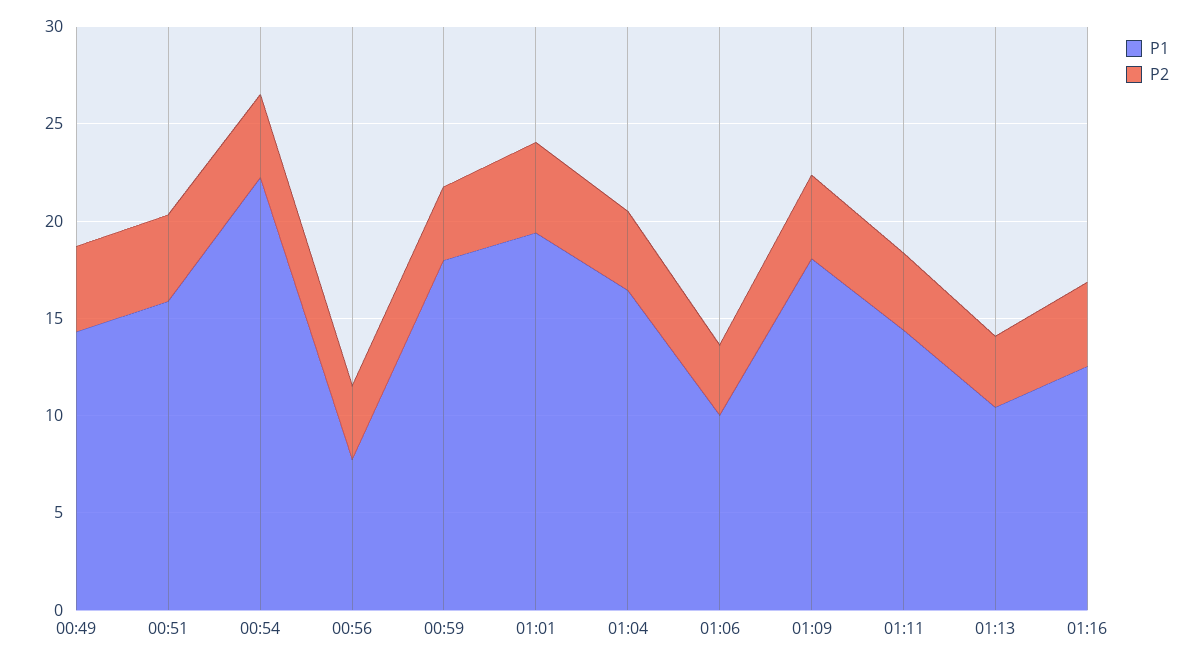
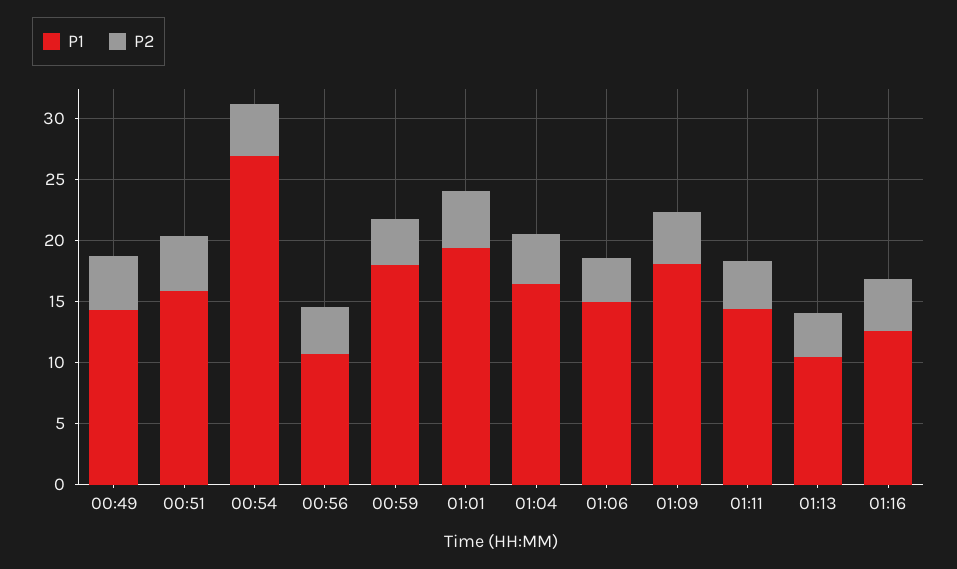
P1, 00:54: 22 -> 27
P1, 00:56: 8 -> 11
P1, 01:06: 10 -> 15

